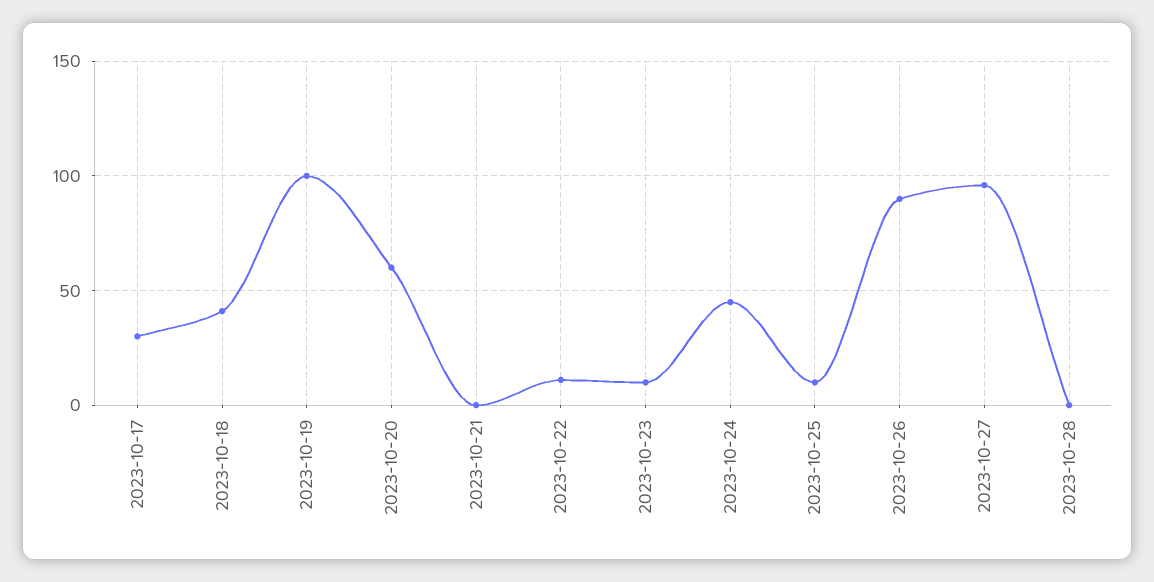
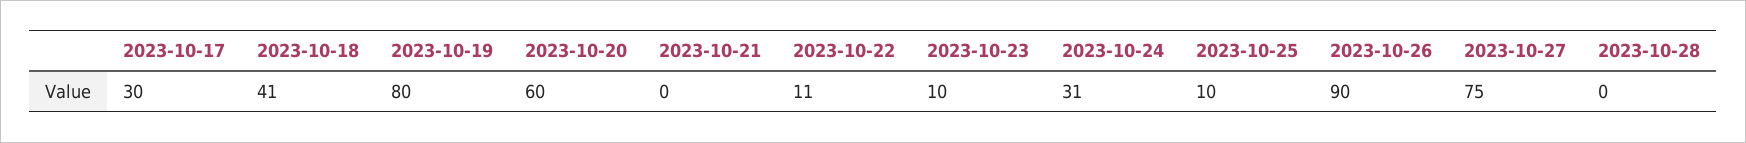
2023-10-19: 100 -> 80
2023-10-24: 45 -> 31
2023-10-27: 95 -> 75

